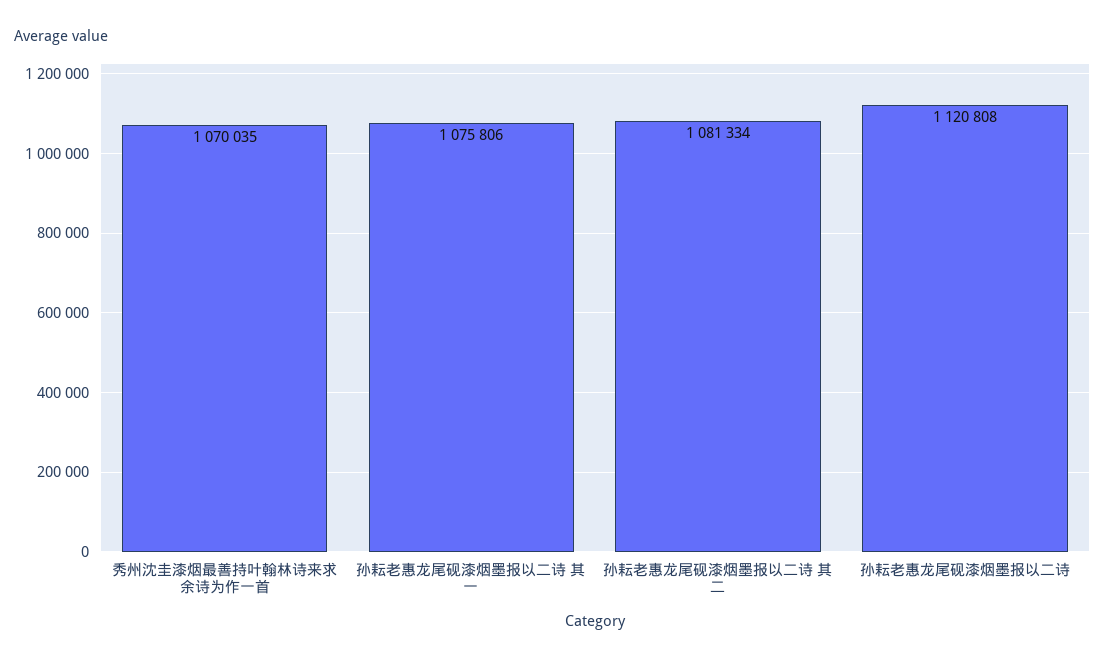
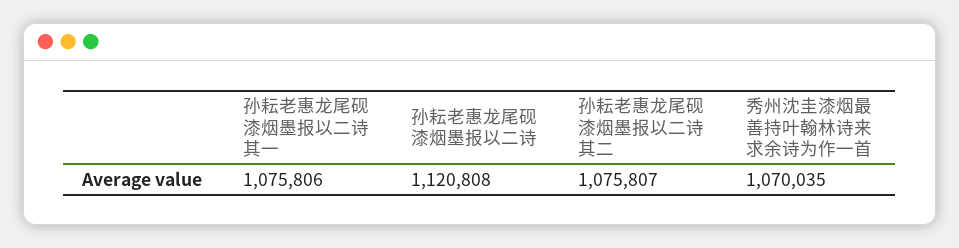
孙耘老惠龙尾砚漆烟墨报以二诗 其二: 1081334 -> 1075807

